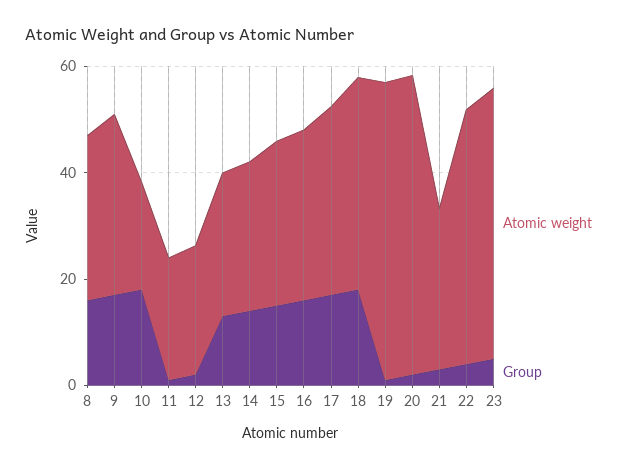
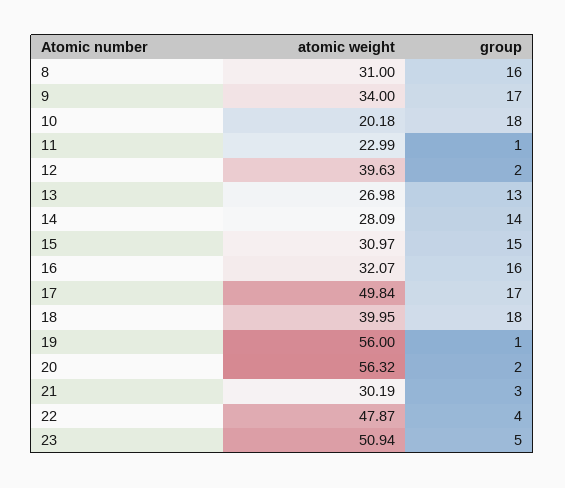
Atomic weight, 12: 25 -> 39.63
Atomic weight, 17: 35 -> 49.84

